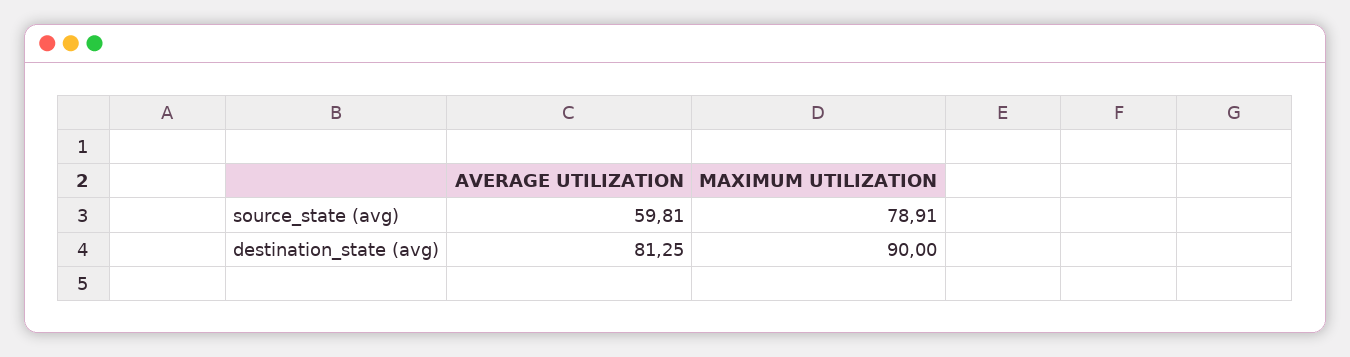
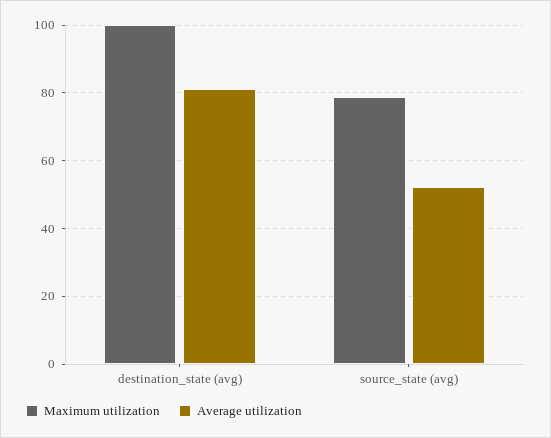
AVERAGE UTILIZATION, source_state (avg): 59.81 -> 52
MAXIMUM UTILIZATION, destination_state (avg): 90 -> 100

